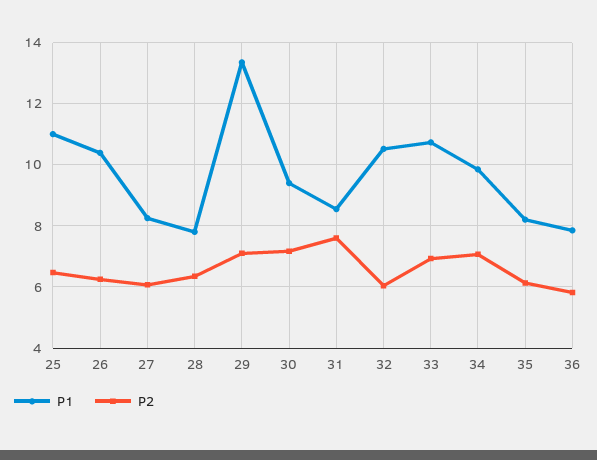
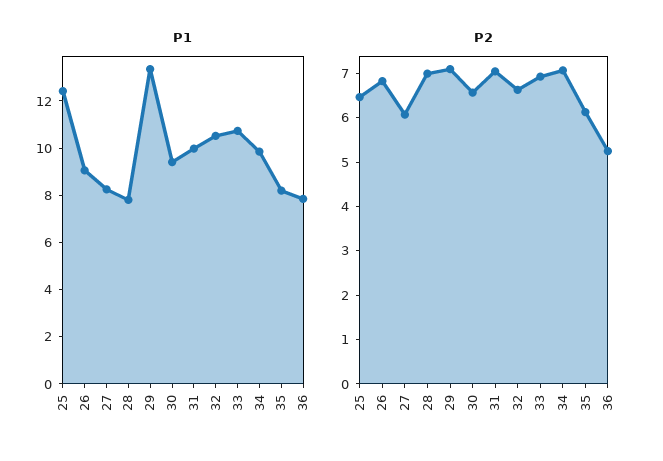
P1, 25: 11 -> 12.5
P1, 26: 10.4 -> 9
P2, 26: 6.2 -> 6.8
P2, 28: 6.4 -> 7
P2, 30: 7.2 -> 6.6
P1, 31: 8.6 -> 10
P2, 31: 7.6 -> 7
P2, 32: 6 -> 6.6
P2, 36: 5.8 -> 5.2

